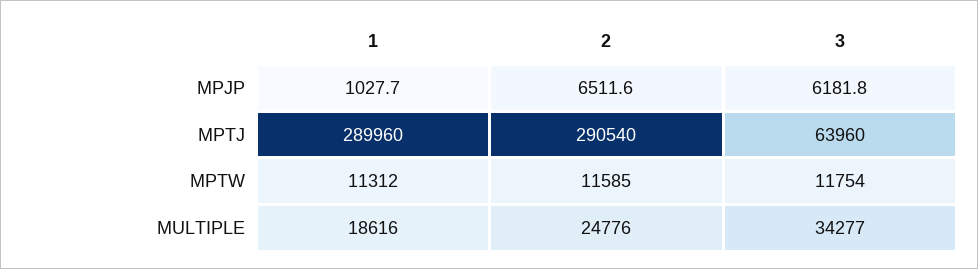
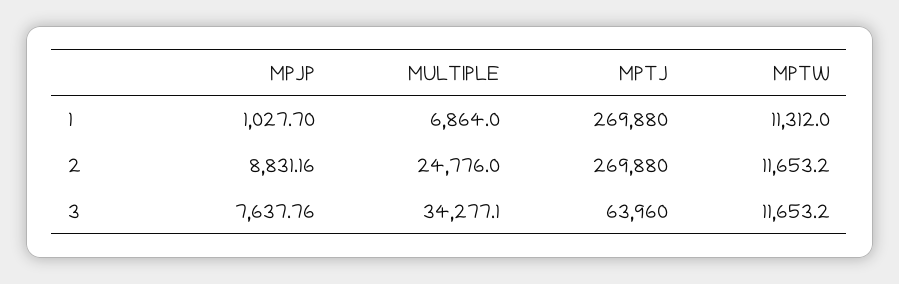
2, MPJP: 6511.6 -> 8831.16
3, MPJP: 6181.8 -> 7637.76
1, MPTJ: 289960 -> 269880
2, MPTJ: 290540 -> 269880
2, MPTW: 11585 -> 11653.2
3, MPTW: 11754 -> 11653.2
1, MULTIPLE: 18616 -> 6864

